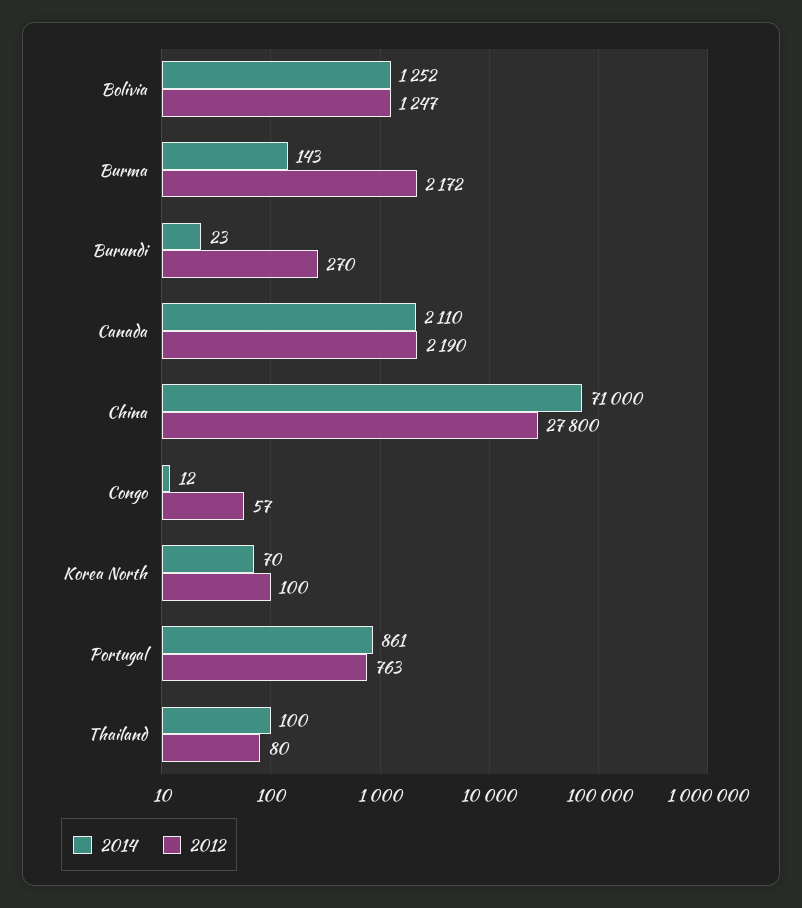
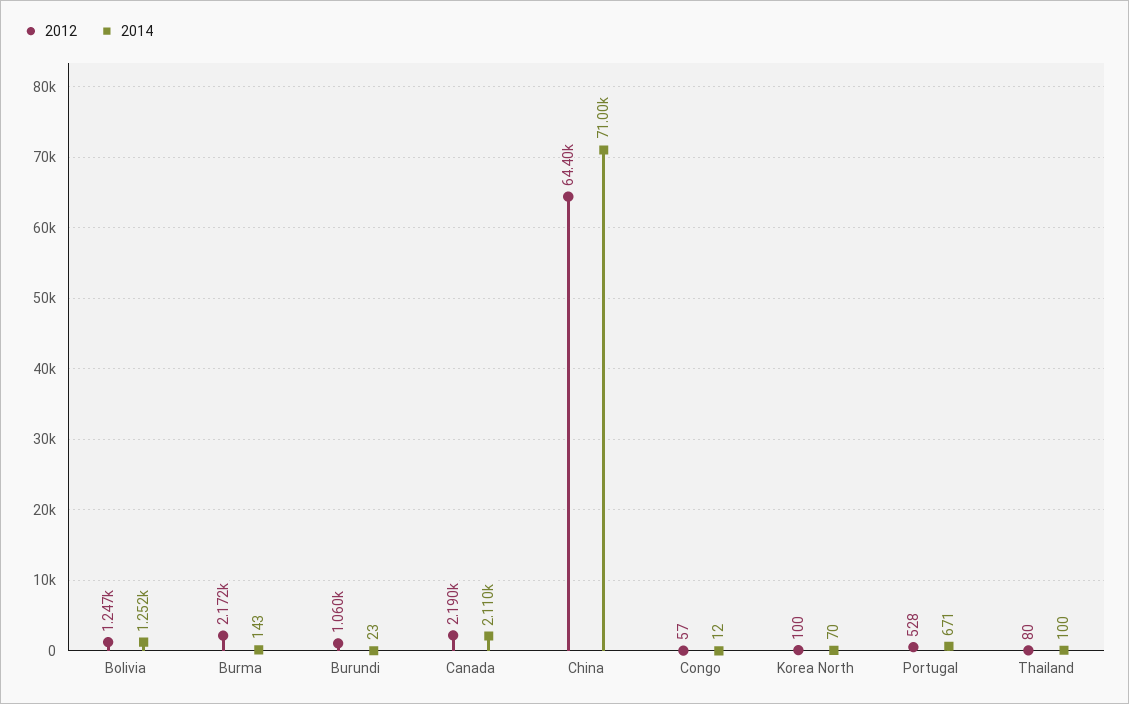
2012, Burundi: 270 -> 1060
2012, China: 27800 -> 64400
2014, Portugal: 861 -> 671
2012, Portugal: 763 -> 528

